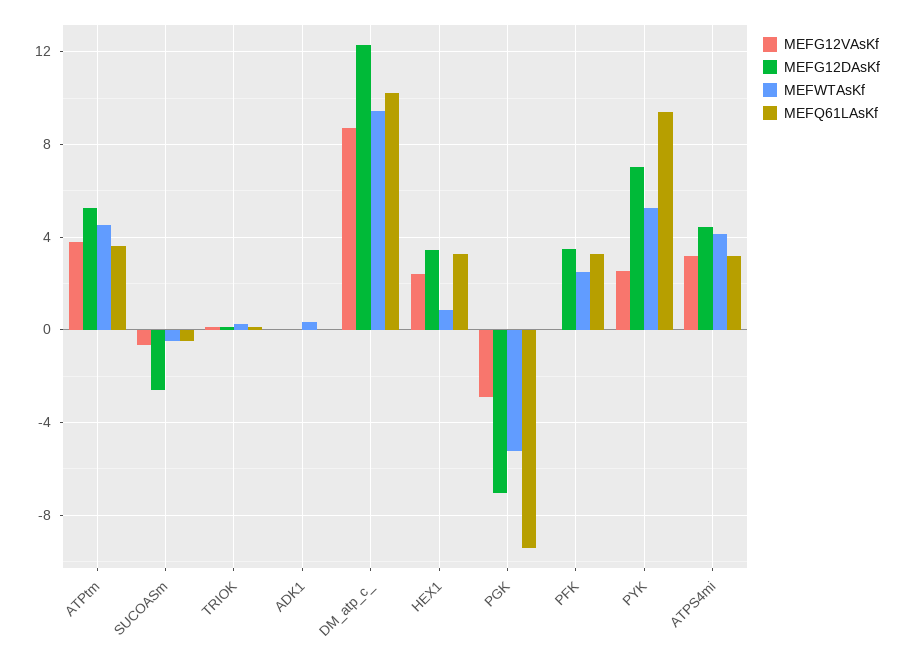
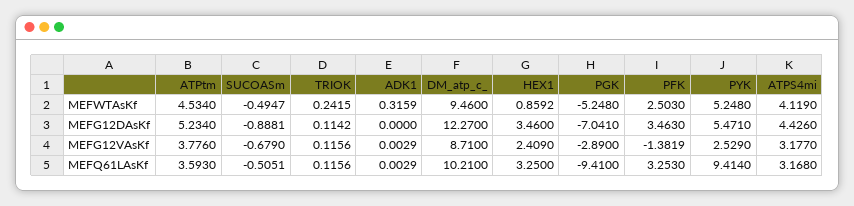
MEFG12DAsKf, SUCOASm: -2.5 -> -0.8881
MEFG12VAsKf, PFK: 0 -> -1.3819
MEFG12DAsKf, PYK: 7 -> 5.471

